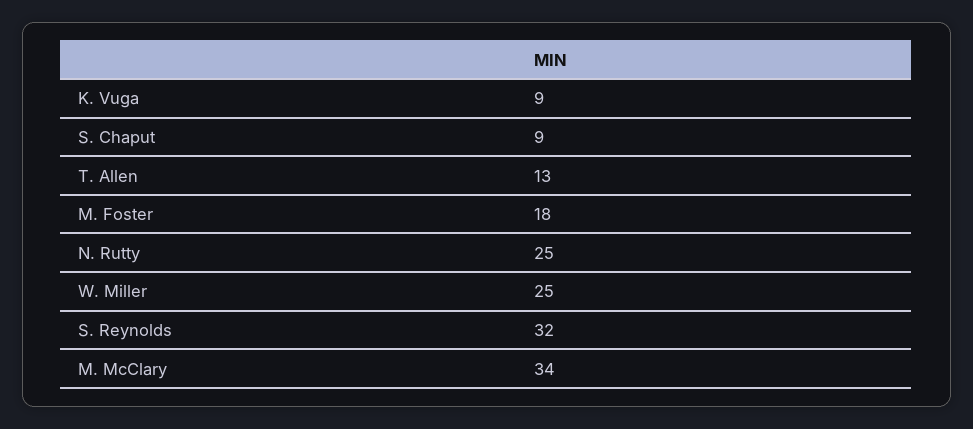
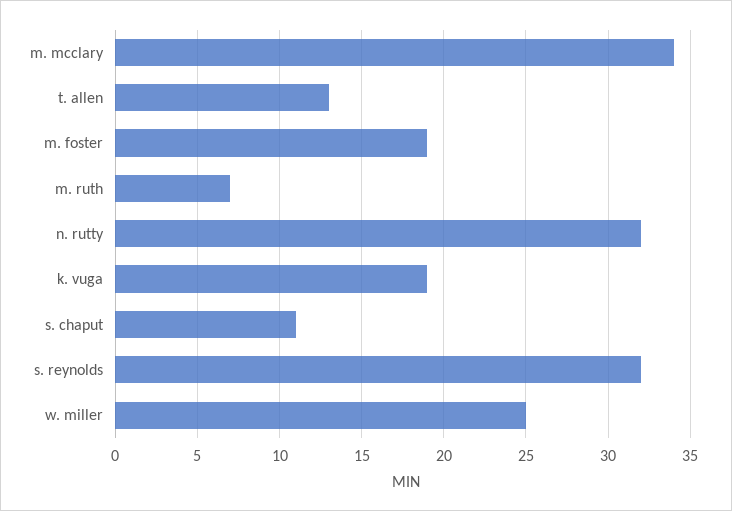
K. Vuga: 9 -> 19
S. Chaput: 9 -> 11
M. Foster: 18 -> 19
N. Rutty: 25 -> 32
m. ruth: none -> 7

